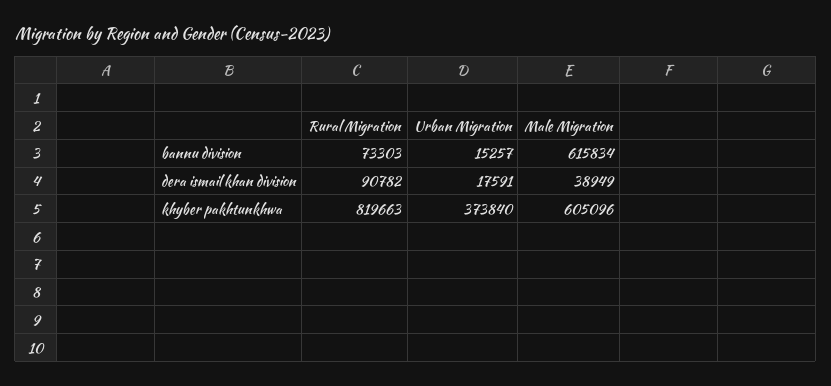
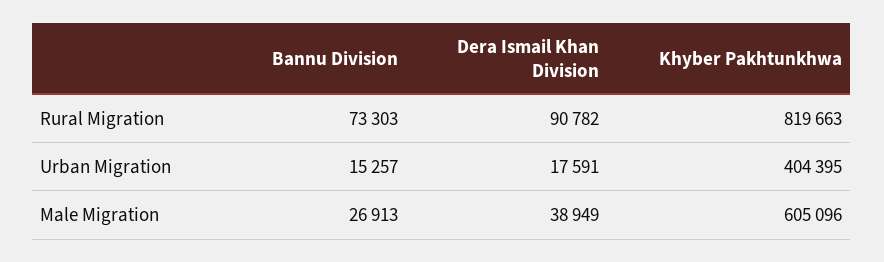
Male Migration, bannu division: 615834 -> 26913
Urban Migration, khyber pakhtunkhwa: 373840 -> 404395

